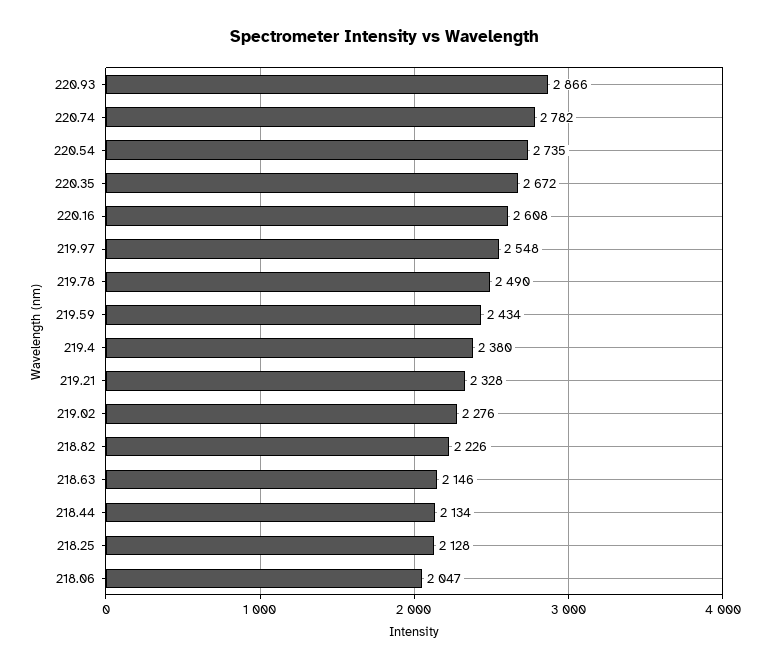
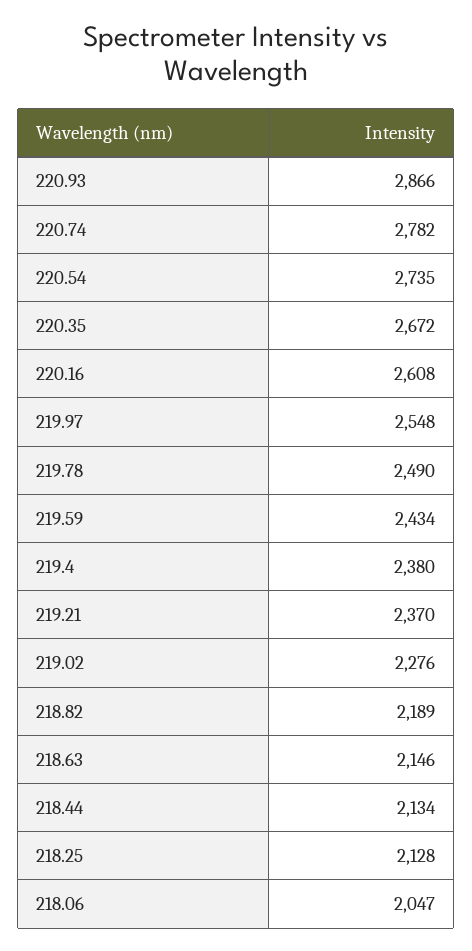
219.21: 2328 -> 2370
218.82: 2226 -> 2189

